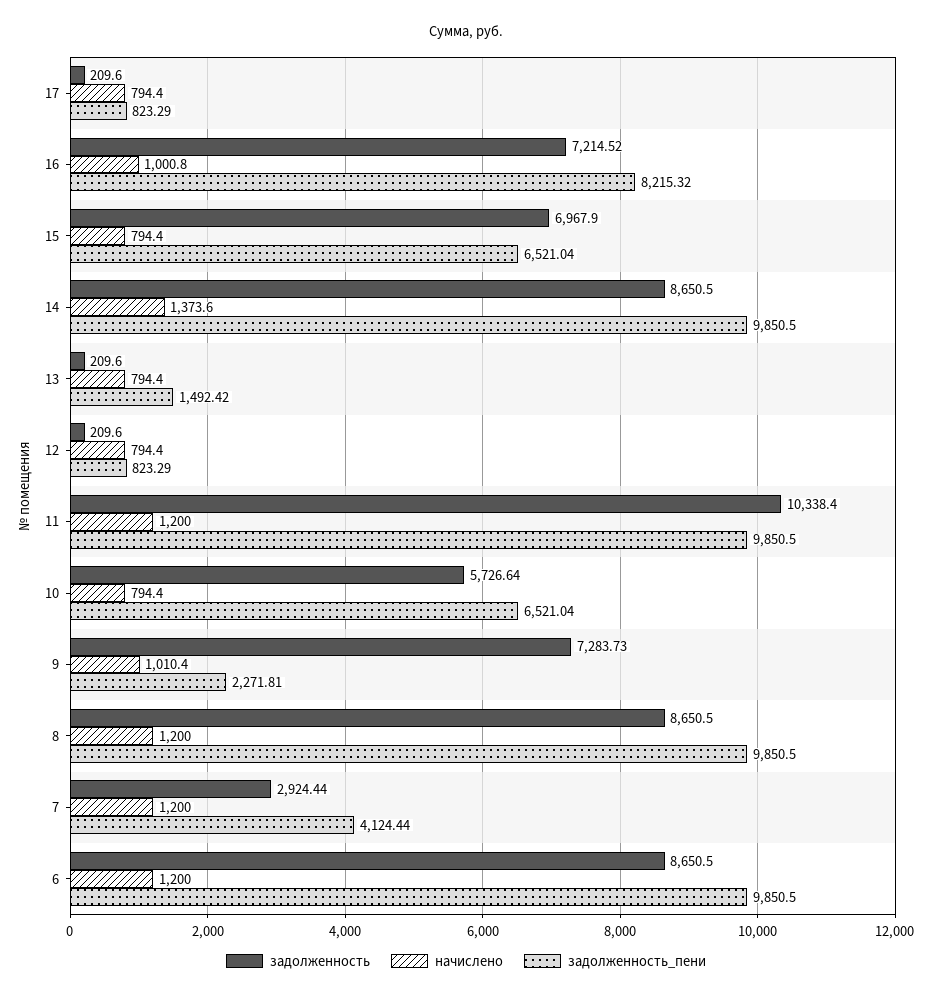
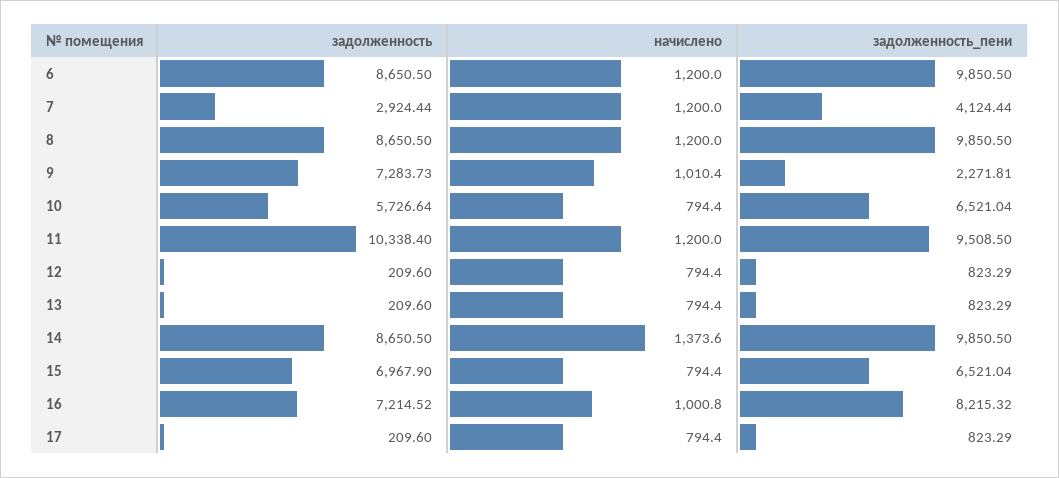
задолженность_пени, 13: 1492.42 -> 823.29
задолженность_пени, 11: 9850.5 -> 9508.5

